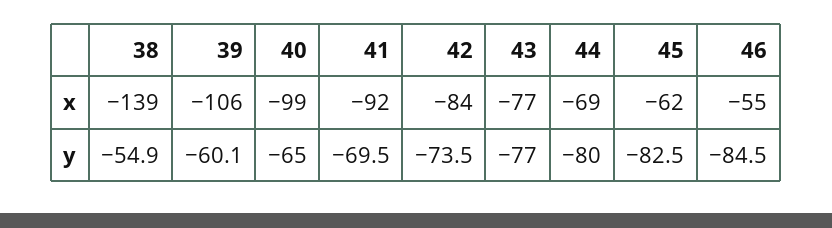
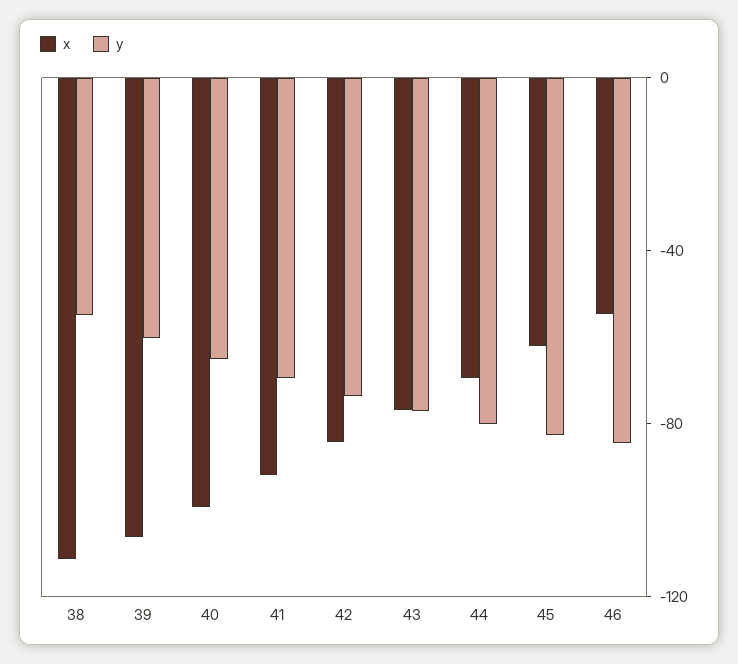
x, 38: -139 -> -110

